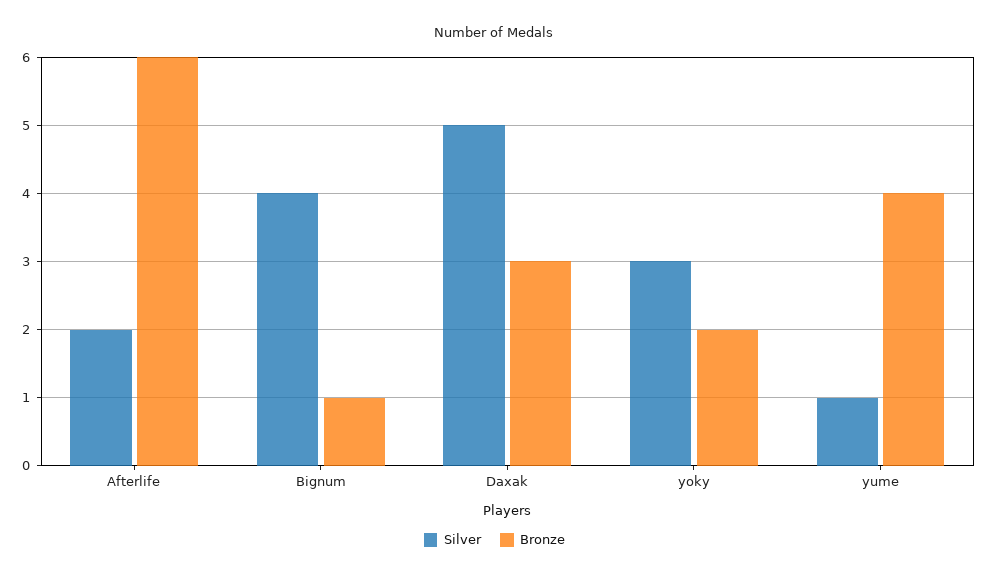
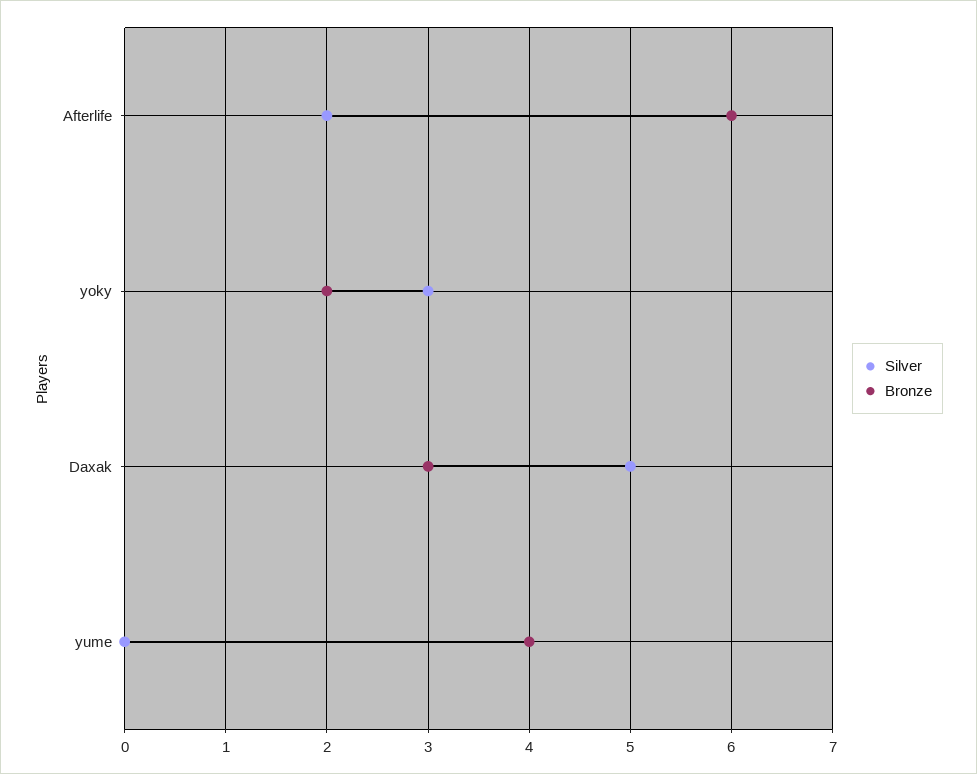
Silver, Bignum: 4 -> none
Bronze, Bignum: 1 -> none
Silver, yume: 1 -> 0

